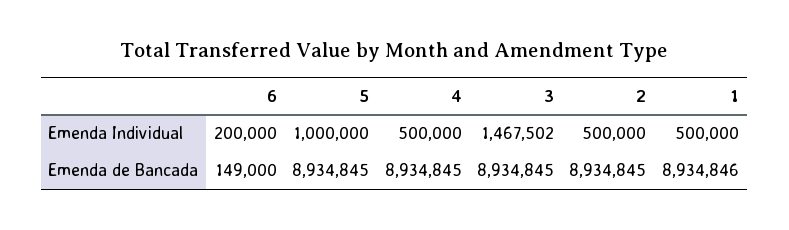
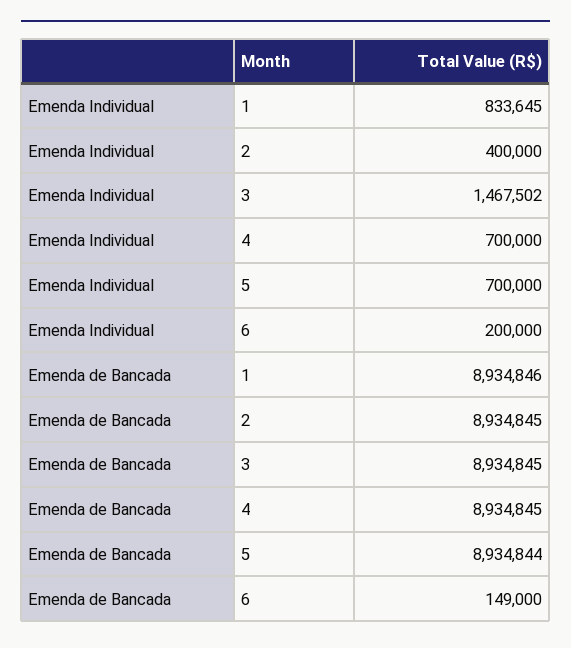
5, Emenda Individual: 1000000 -> 700000
4, Emenda Individual: 500000 -> 700000
2, Emenda Individual: 500000 -> 400000
1, Emenda Individual: 500000 -> 833645
5, Emenda de Bancada: 8934845 -> 8934844

